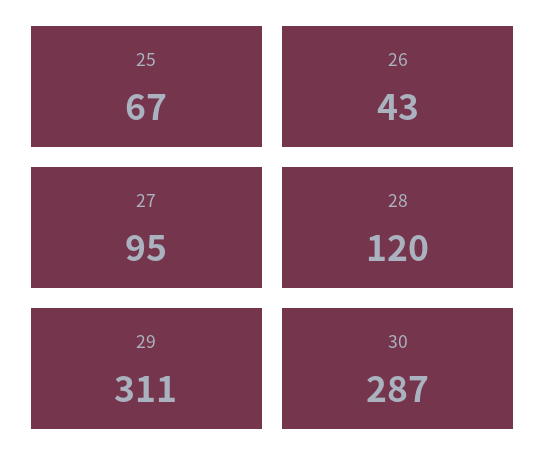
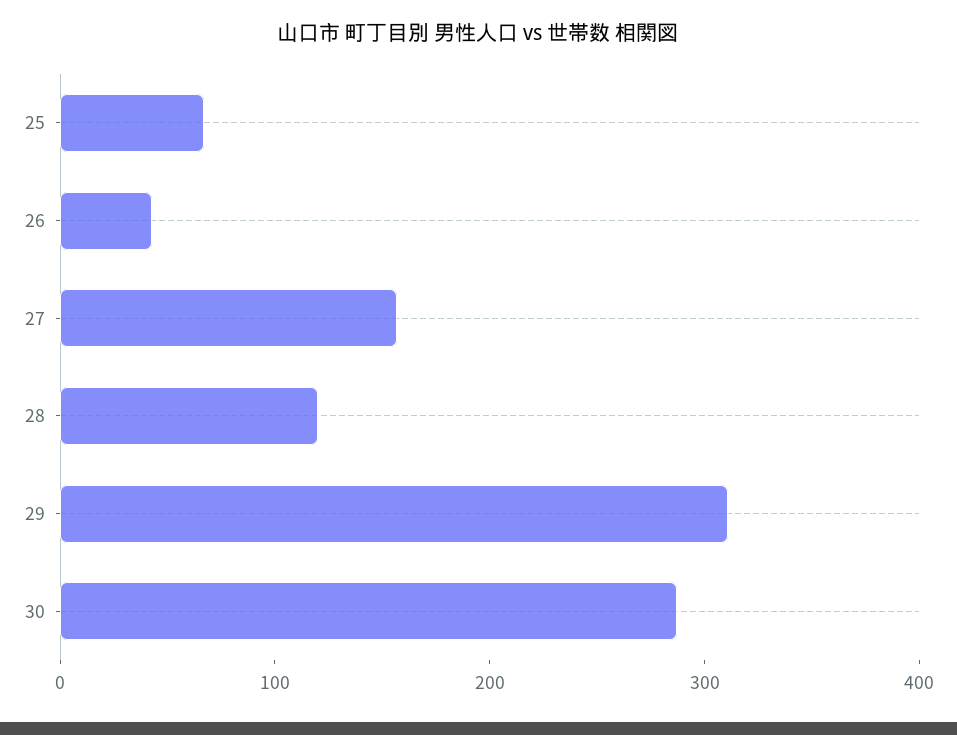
27: 95 -> 160

